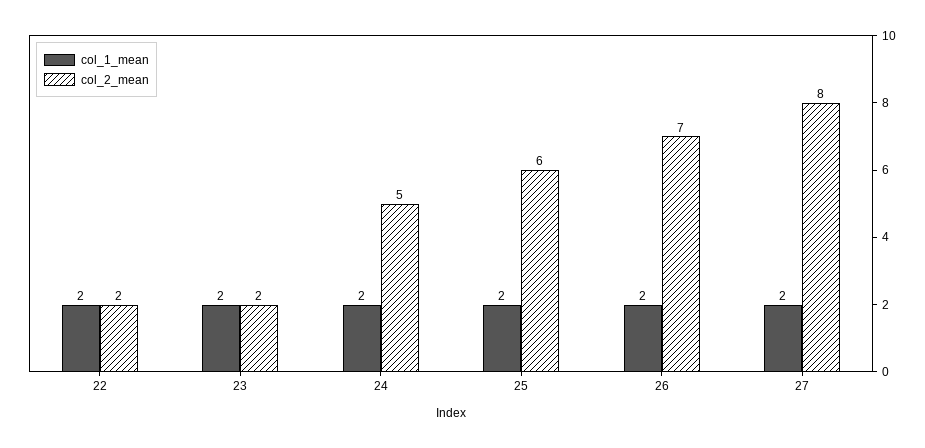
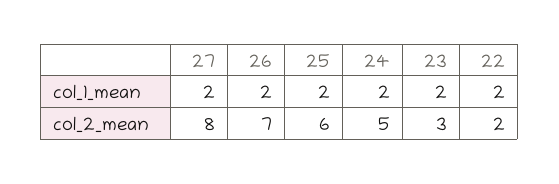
col_2_mean, 23: 2 -> 3

